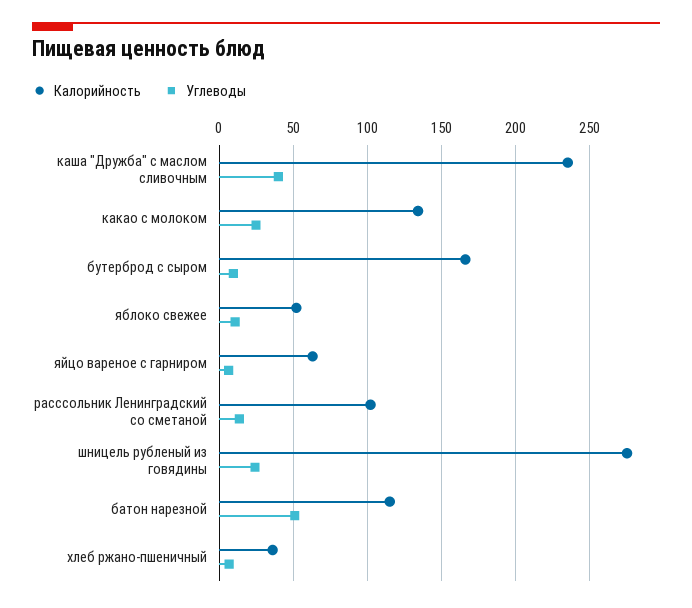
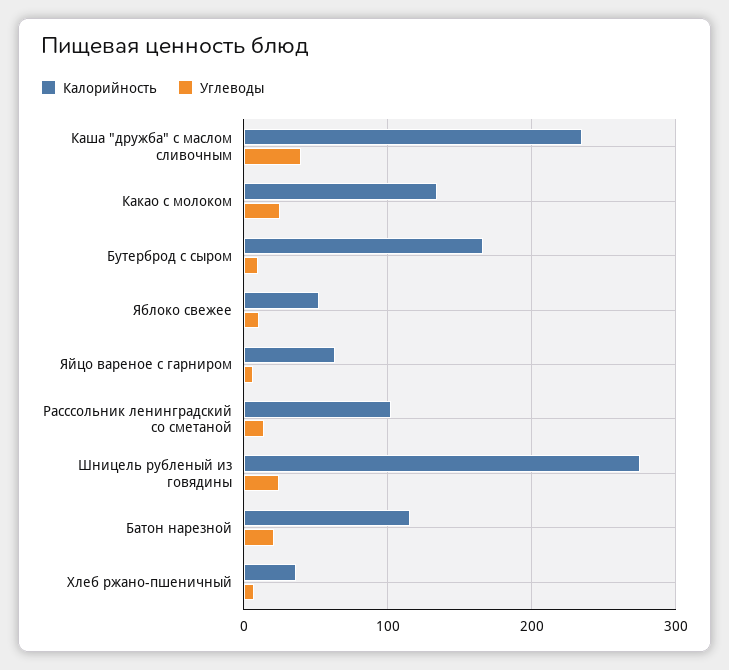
Углеводы, батон нарезной: 50 -> 20

